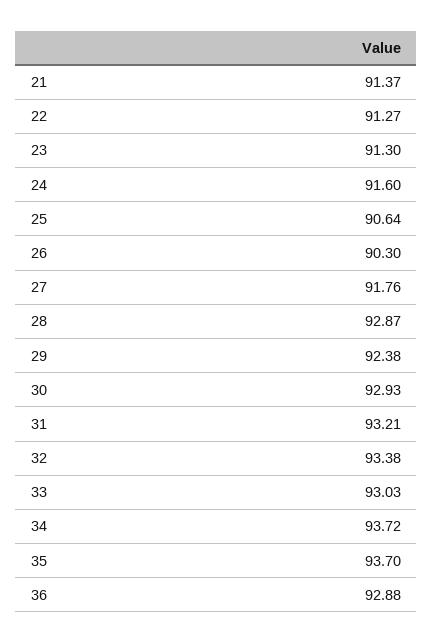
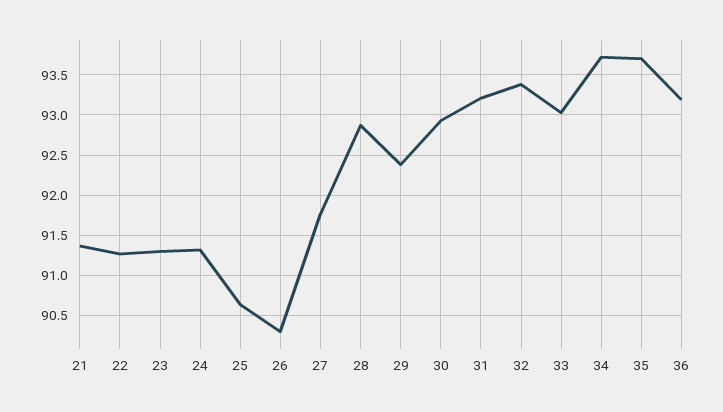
24: 91.6 -> 91.3
36: 92.88 -> 93.2

